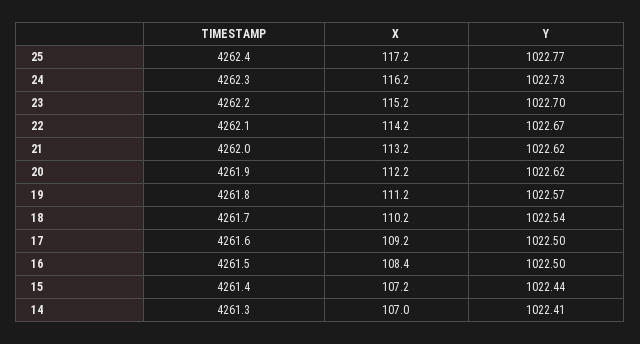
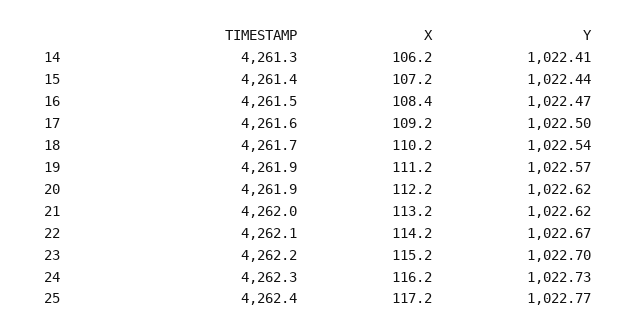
TIMESTAMP, 19: 4261.8 -> 4261.9
Y, 16: 1022.5 -> 1022.47
X, 14: 107 -> 106.2

